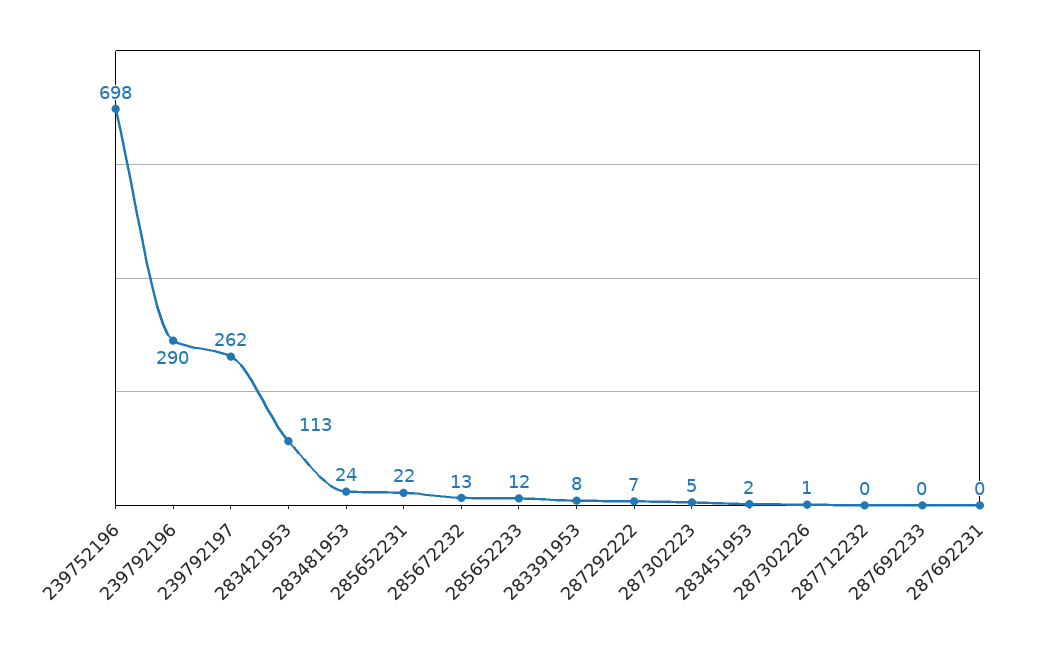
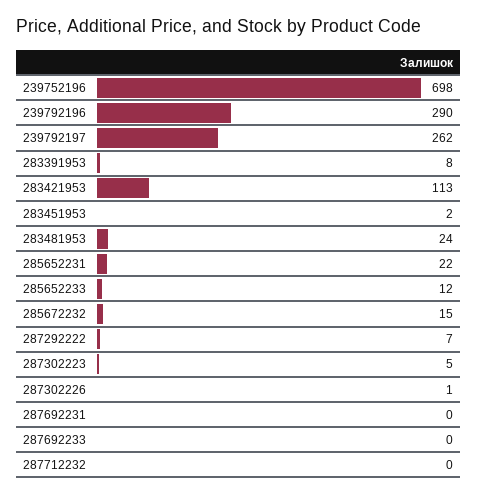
285672232: 13 -> 15

